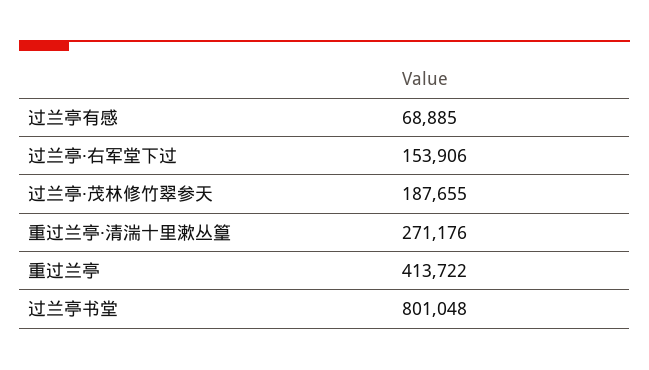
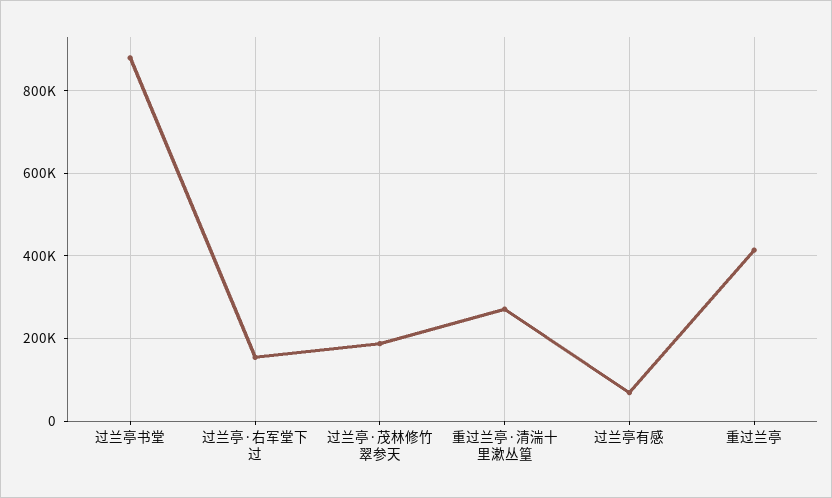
过兰亭书堂: 801048 -> 880000

